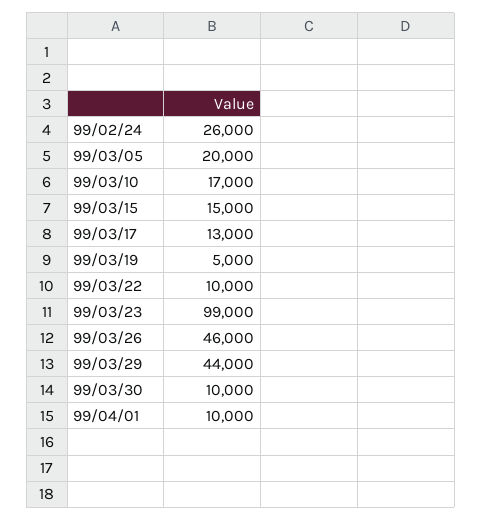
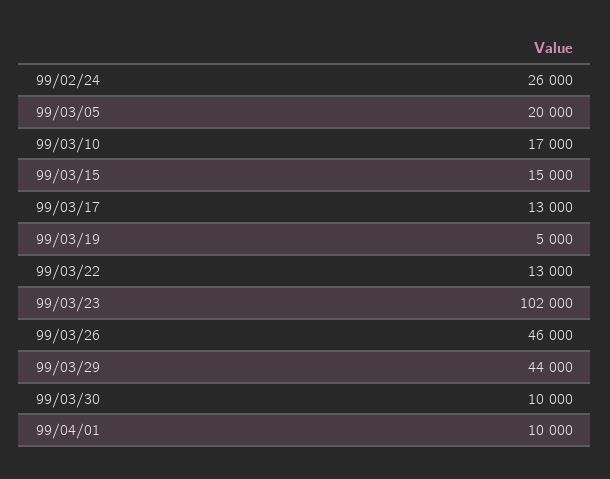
99/03/22: 10000 -> 13000
99/03/23: 99000 -> 102000

